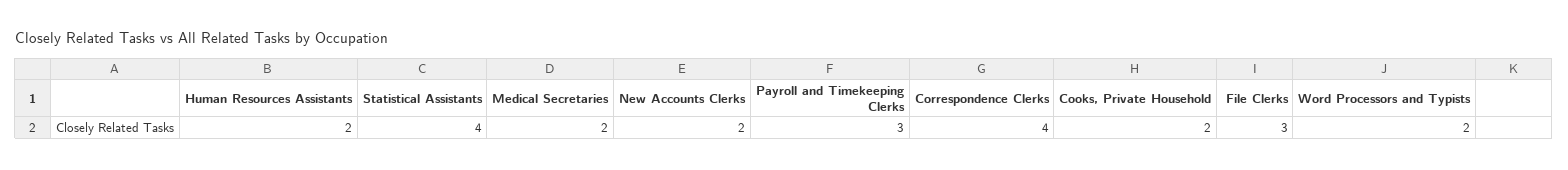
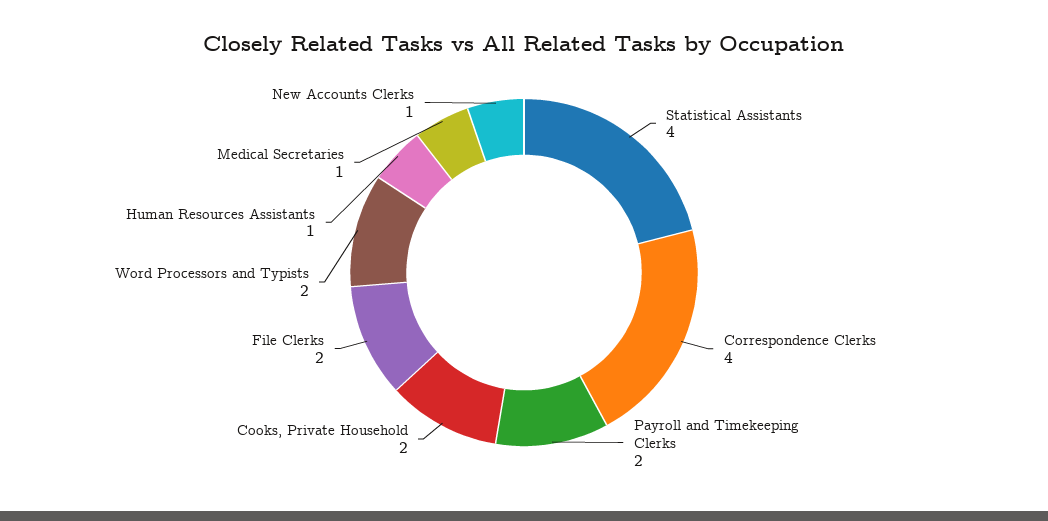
Human Resources Assistants: 2 -> 1
Medical Secretaries: 2 -> 1
New Accounts Clerks: 2 -> 1
Payroll and Timekeeping Clerks: 3 -> 2
File Clerks: 3 -> 2

